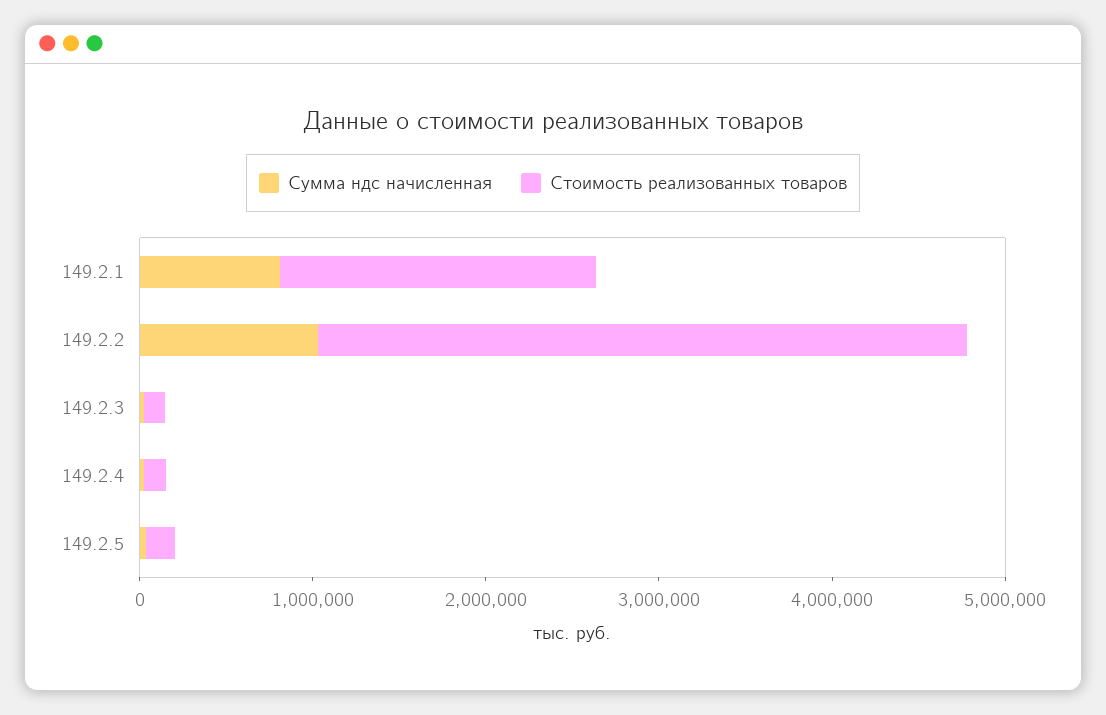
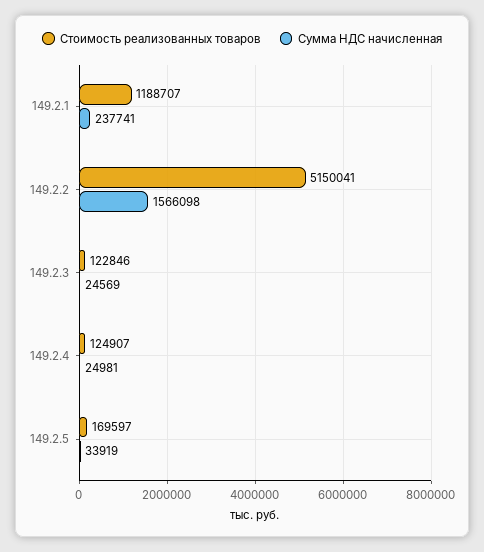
Сумма ндс начисленная, 149.2.1: 800000 -> 237741
Стоимость реализованных товаров, 149.2.1: 1800000 -> 1188707
Сумма ндс начисленная, 149.2.2: 1000000 -> 1566098
Стоимость реализованных товаров, 149.2.2: 3800000 -> 5150041

